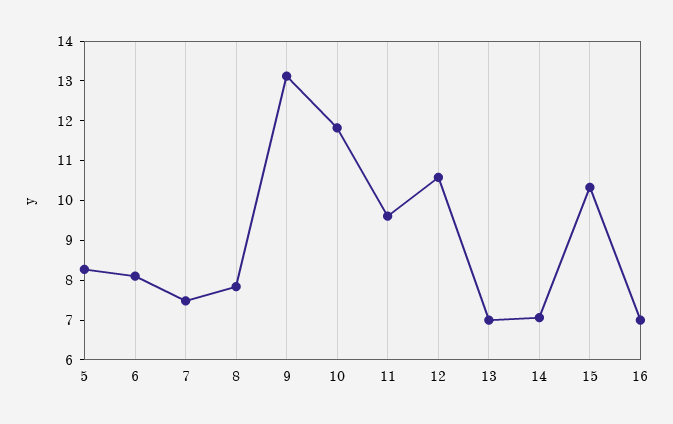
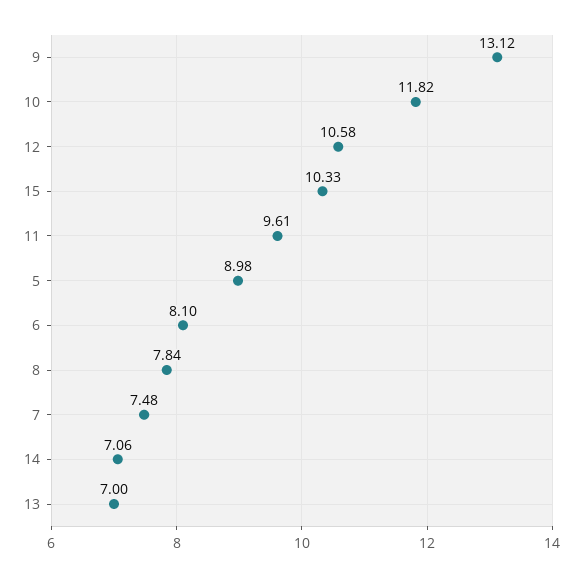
5: 8.25 -> 8.98
16: 7 -> none

